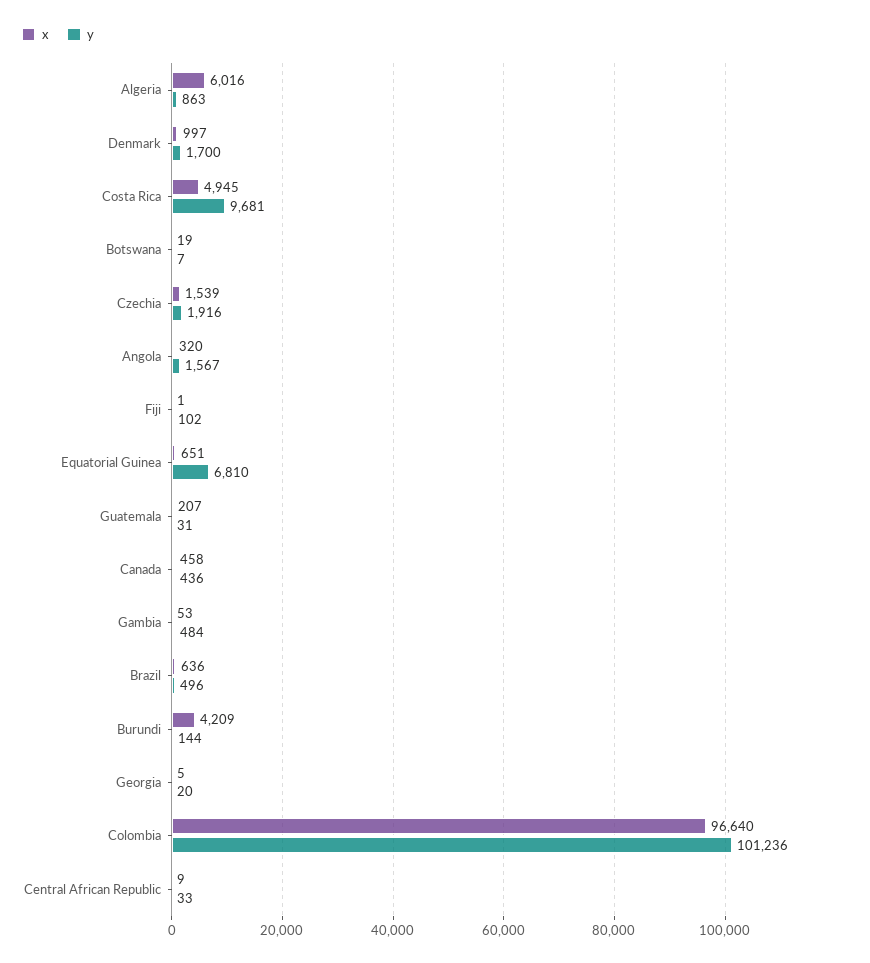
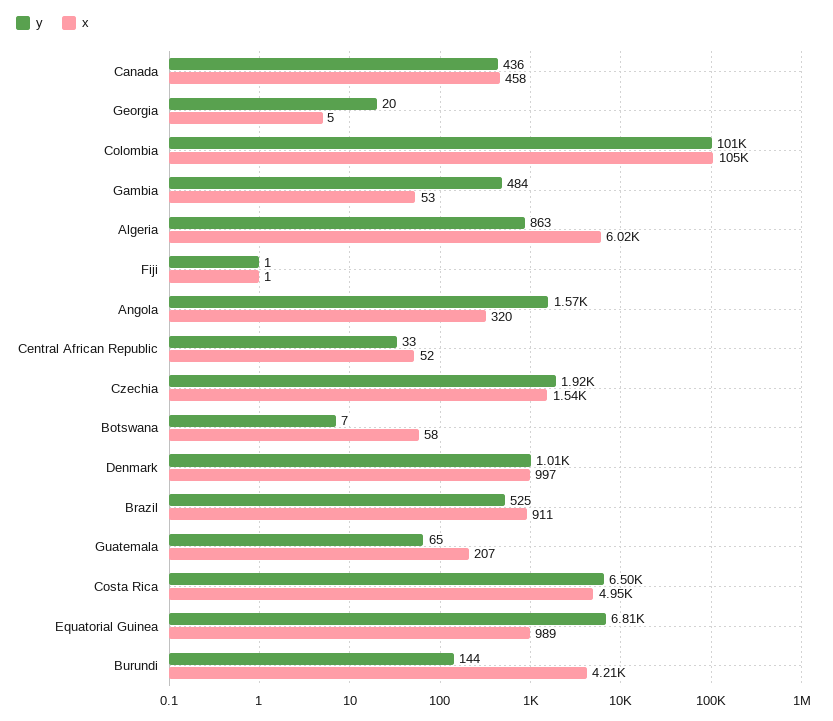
y, Denmark: 1700 -> 1010
y, Costa Rica: 9681 -> 6500
x, Botswana: 19 -> 58
y, Fiji: 102 -> 1
x, Equatorial Guinea: 651 -> 989
y, Guatemala: 31 -> 65
x, Brazil: 636 -> 911
y, Brazil: 496 -> 525
x, Colombia: 96640 -> 105000
x, Central African Republic: 9 -> 52

